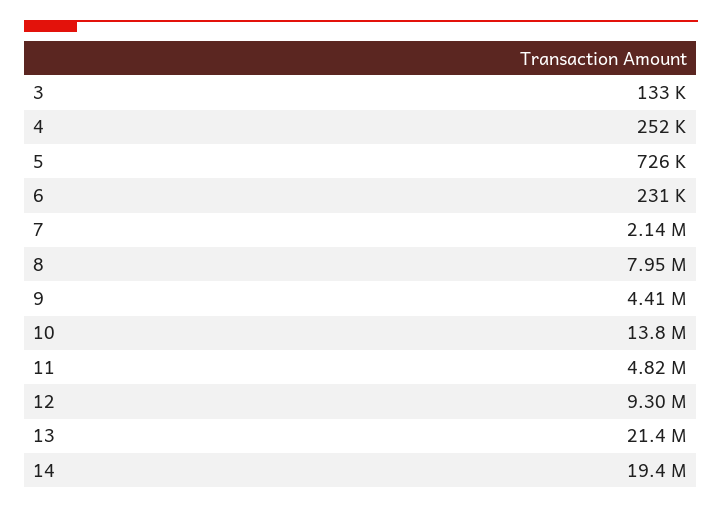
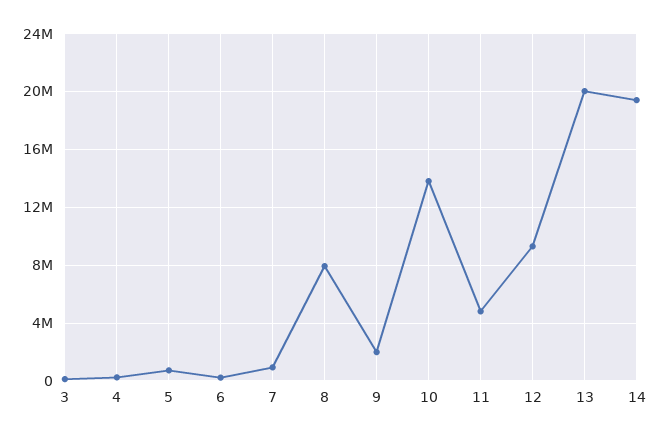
7: 2140000 -> 1000000
9: 4410000 -> 2000000
13: 21400000 -> 20000000

